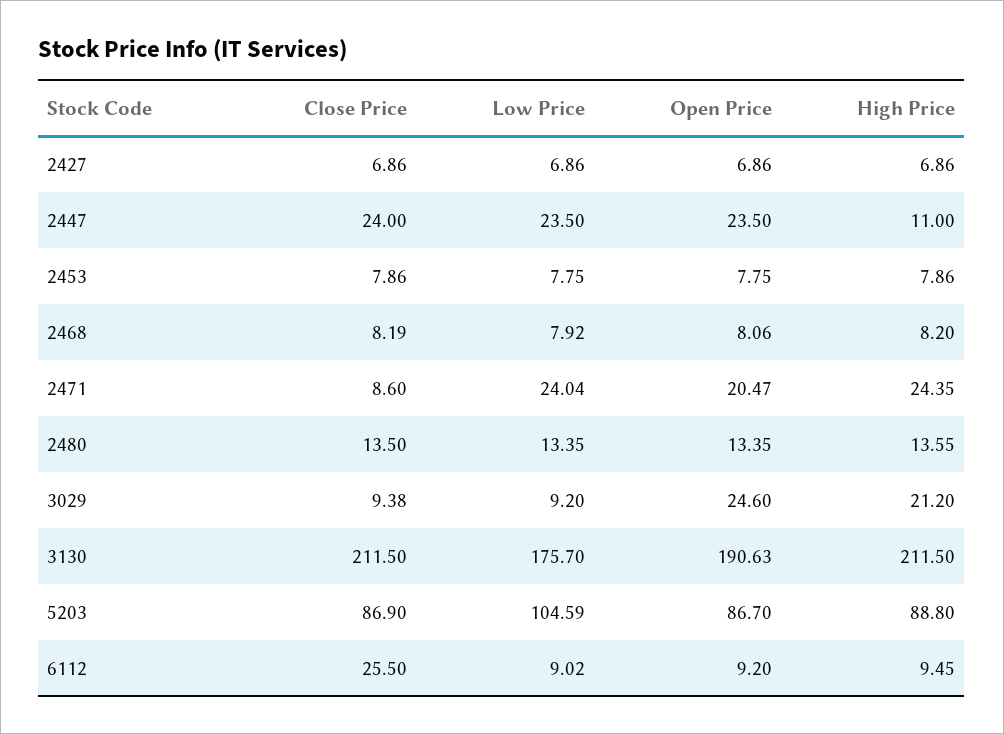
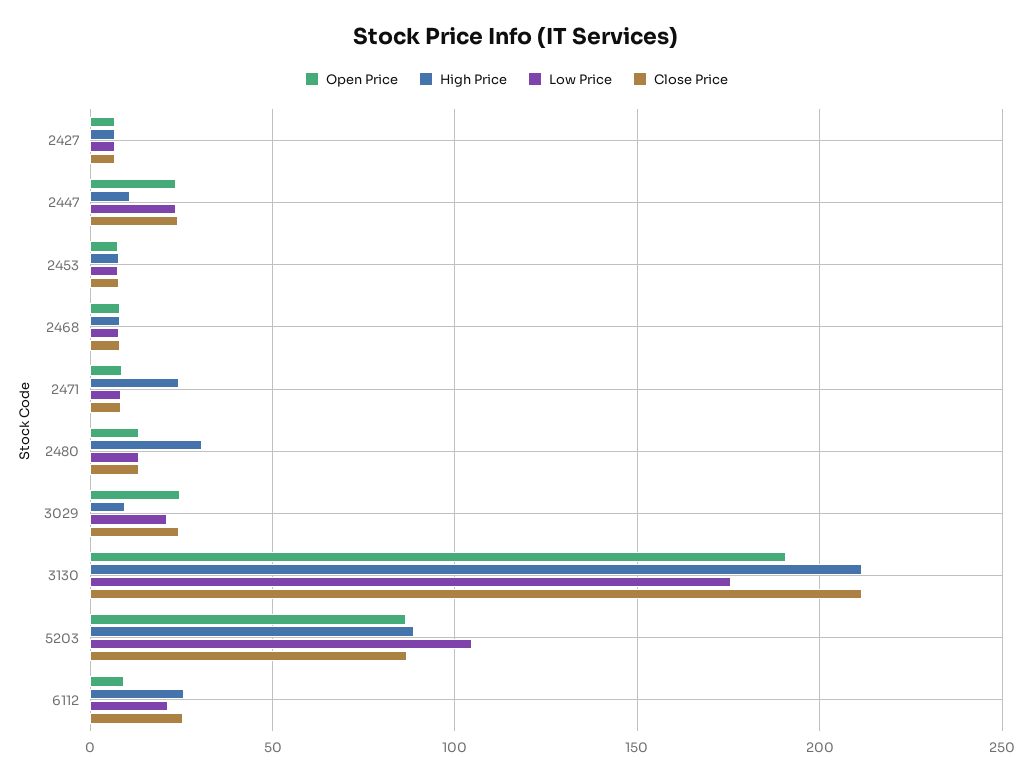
Low Price, 2471: 24.04 -> 10
Open Price, 2471: 20.47 -> 10
High Price, 2480: 13.55 -> 30
Close Price, 3029: 9.38 -> 25
Low Price, 3029: 9.2 -> 20
High Price, 3029: 21.2 -> 10
Low Price, 6112: 9.02 -> 20
High Price, 6112: 9.45 -> 25

